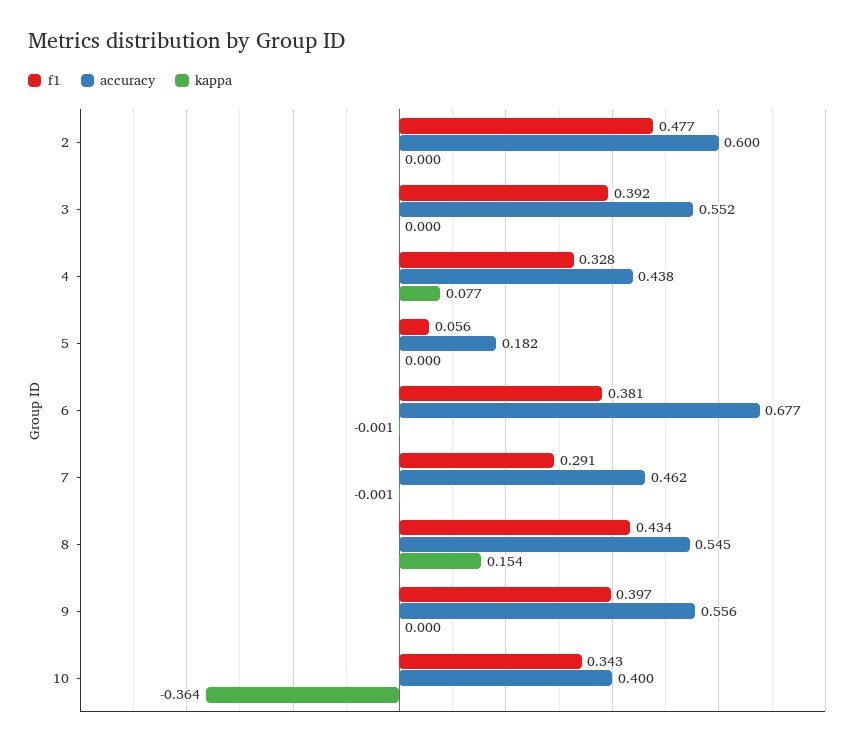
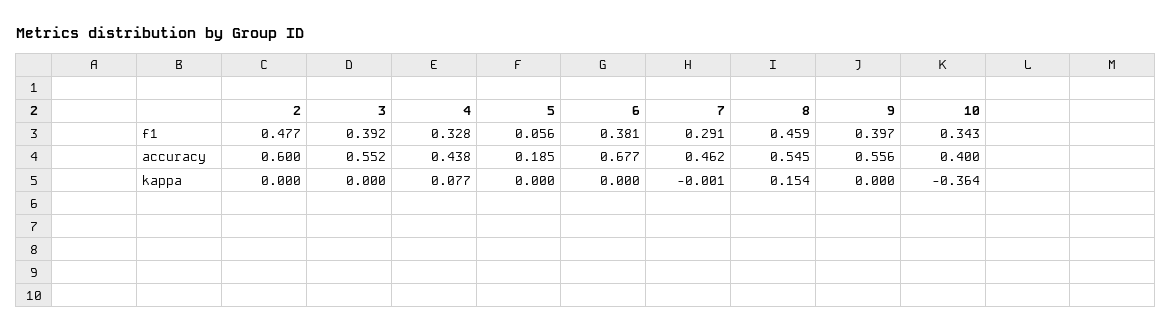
accuracy, 5: 0.182 -> 0.185
kappa, 6: -0.001 -> 0
f1, 8: 0.434 -> 0.459

